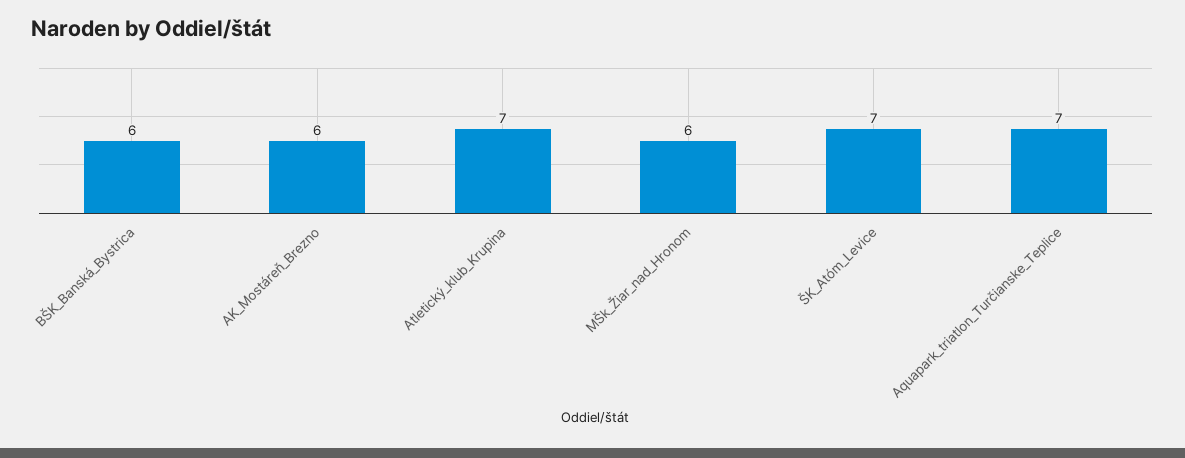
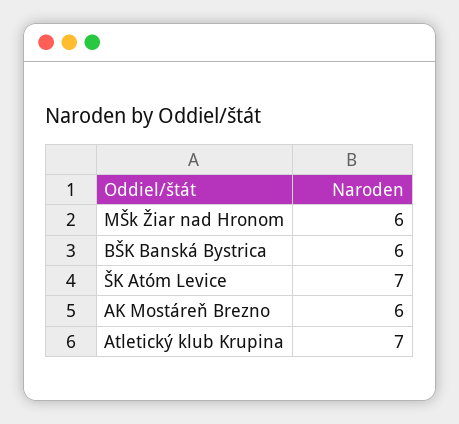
Aquapark_triatlon_Turčianske_Teplice: 7 -> none

